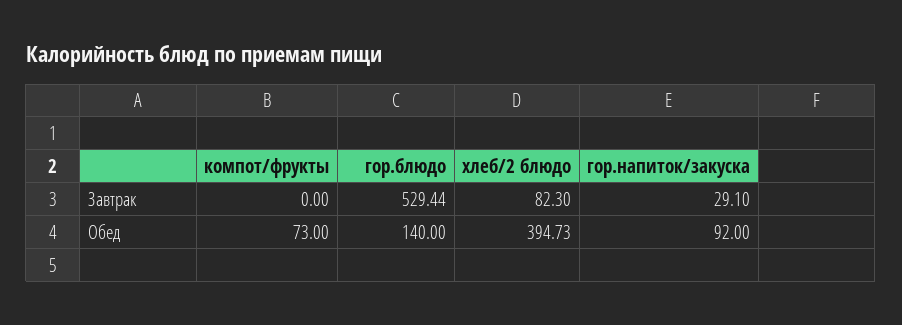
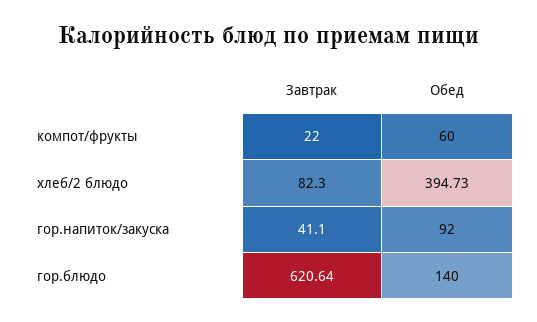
компот/фрукты, Завтрак: 0 -> 22
гор.блюдо, Завтрак: 529.44 -> 620.64
гор.напиток/закуска, Завтрак: 29.1 -> 41.1
компот/фрукты, Обед: 73 -> 60

